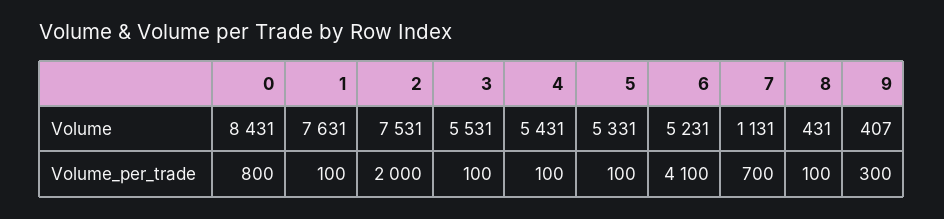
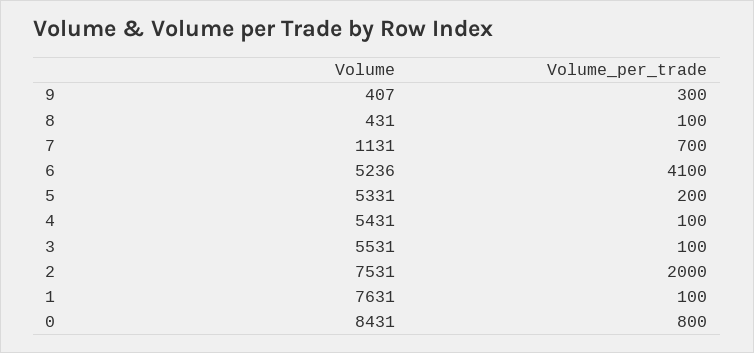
6, Volume: 5231 -> 5236
5, Volume_per_trade: 100 -> 200

